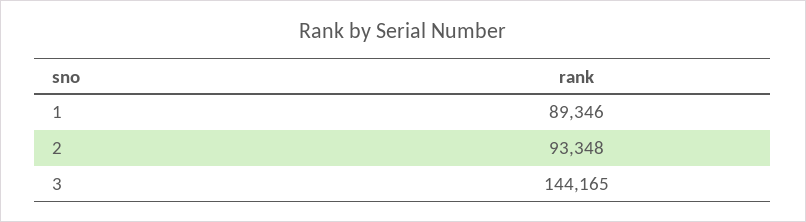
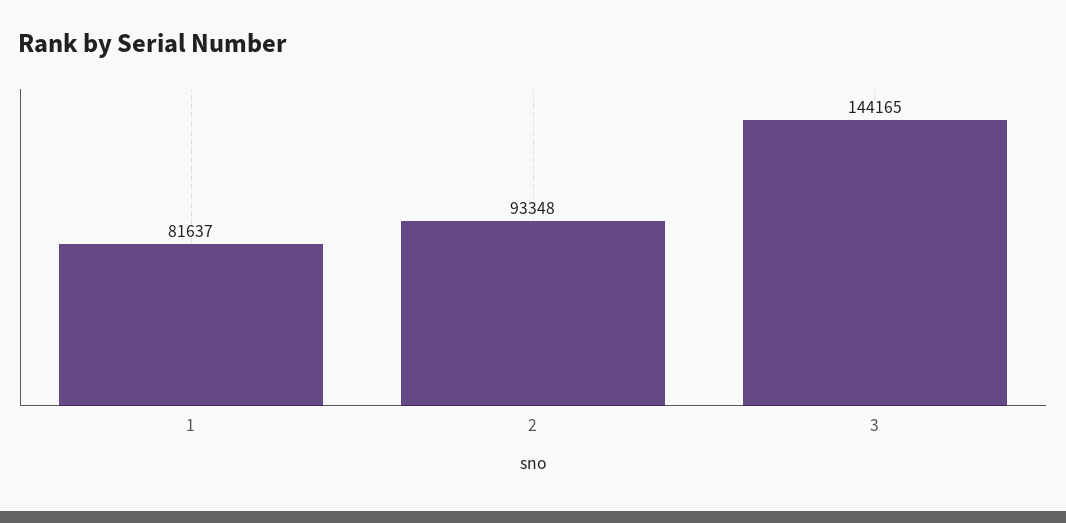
1: 89346 -> 81637

